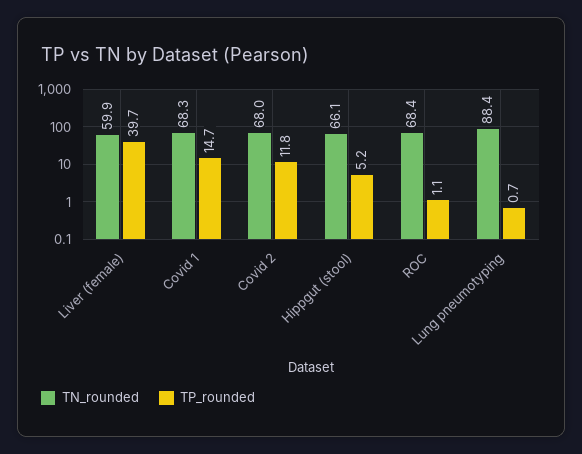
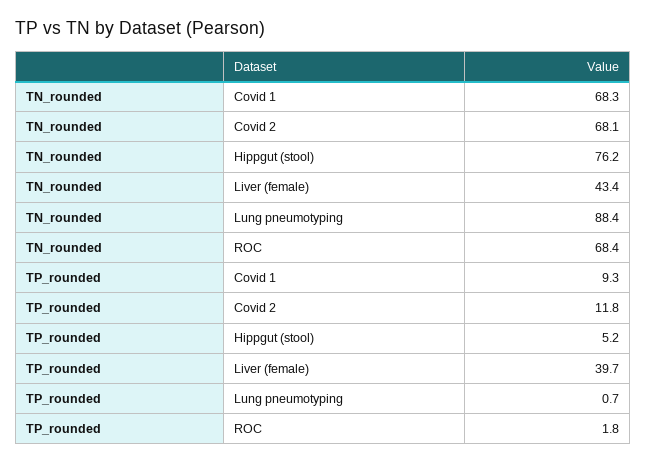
TN_rounded, Liver (female): 59.9 -> 43.4
TP_rounded, Covid 1: 14.7 -> 9.3
TN_rounded, Covid 2: 68 -> 68.1
TN_rounded, Hippgut (stool): 66.1 -> 76.2
TP_rounded, ROC: 1.1 -> 1.8

